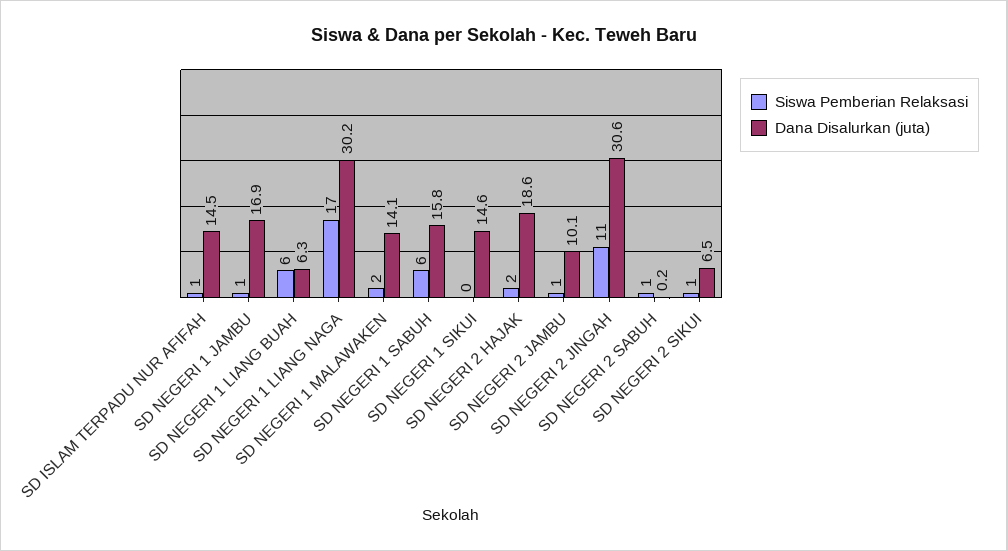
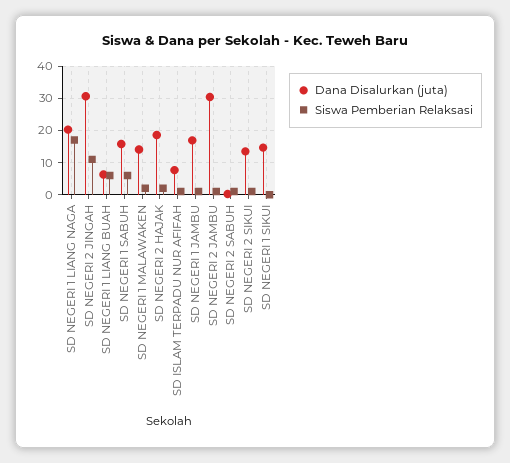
Dana Disalurkan (juta), SD ISLAM TERPADU NUR AFIFAH: 14.5 -> 8
Dana Disalurkan (juta), SD NEGERI 1 LIANG NAGA: 30.2 -> 20
Dana Disalurkan (juta), SD NEGERI 2 JAMBU: 10.1 -> 30
Dana Disalurkan (juta), SD NEGERI 2 SIKUI: 6.5 -> 14

